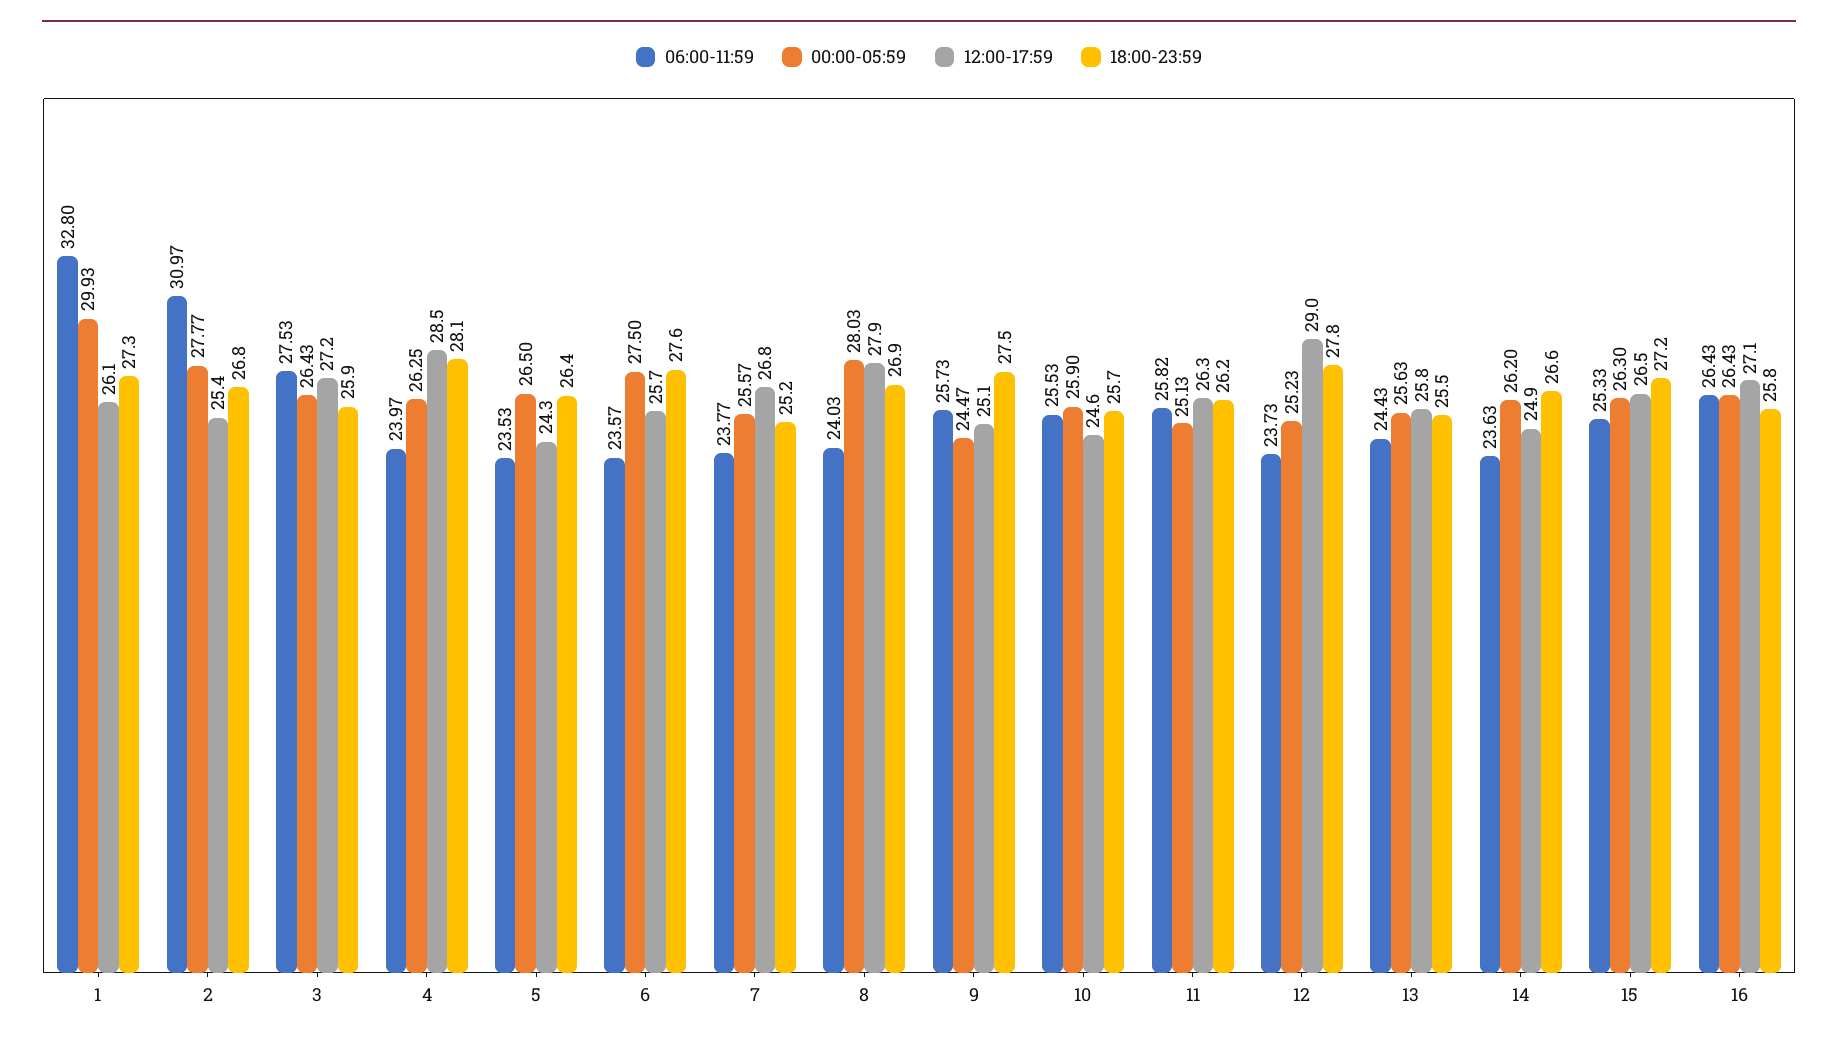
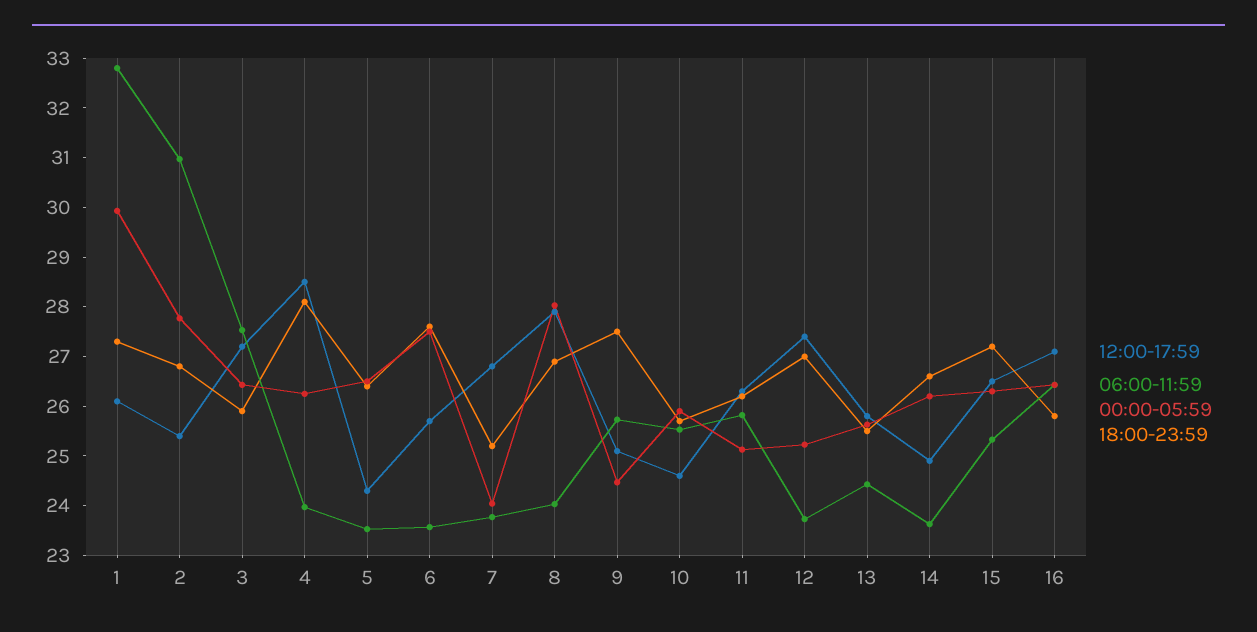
00:00-05:59, 7: 25.57 -> 24
12:00-17:59, 12: 29 -> 27.4
18:00-23:59, 12: 27.8 -> 27

